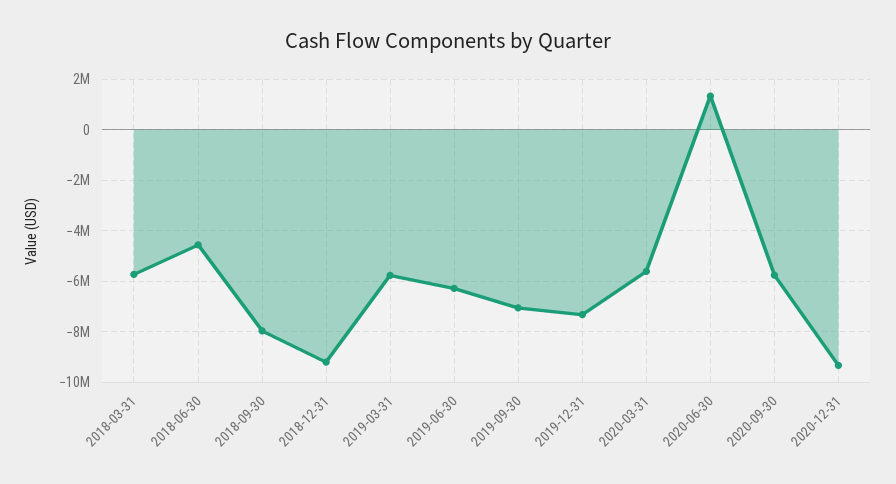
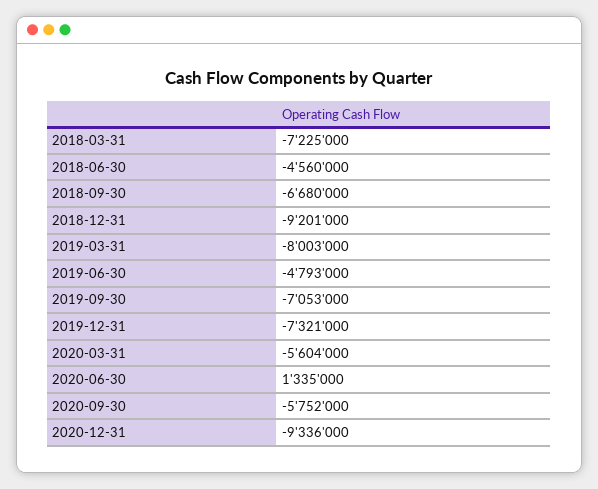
2018-03-31: -5750000 -> -7225000
2018-09-30: -8000000 -> -6680000
2019-03-31: -5750000 -> -8003000
2019-06-30: -6250000 -> -4793000

